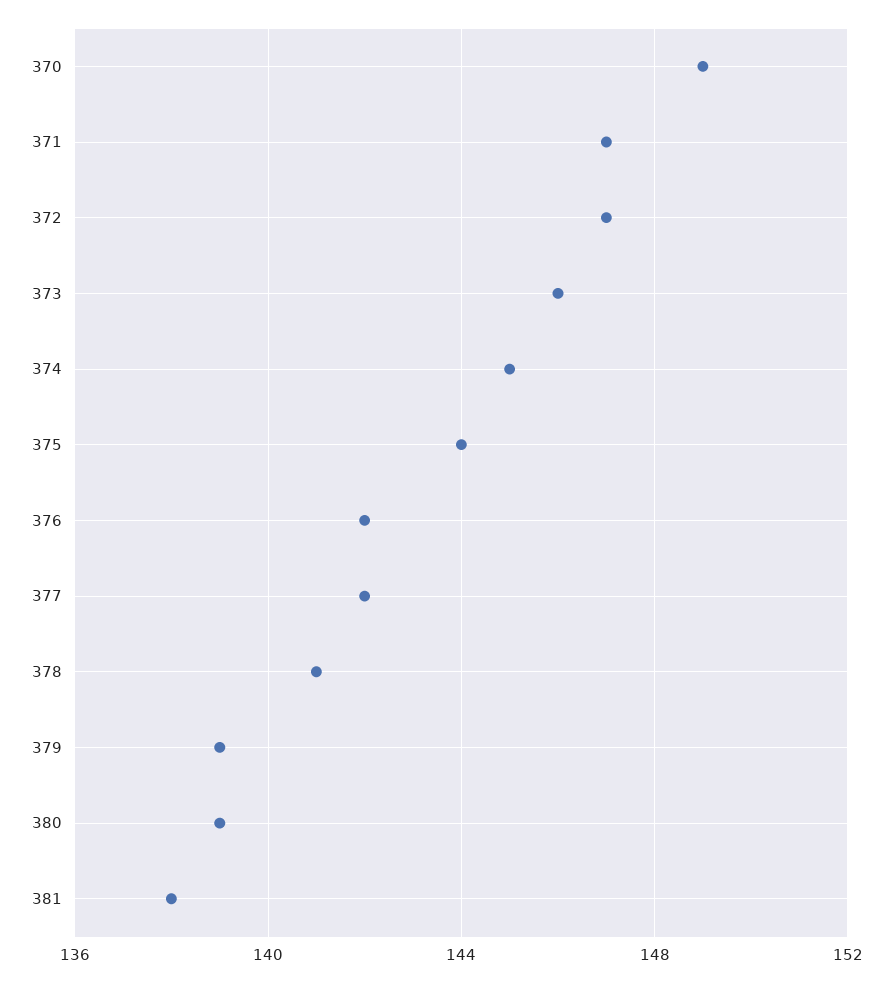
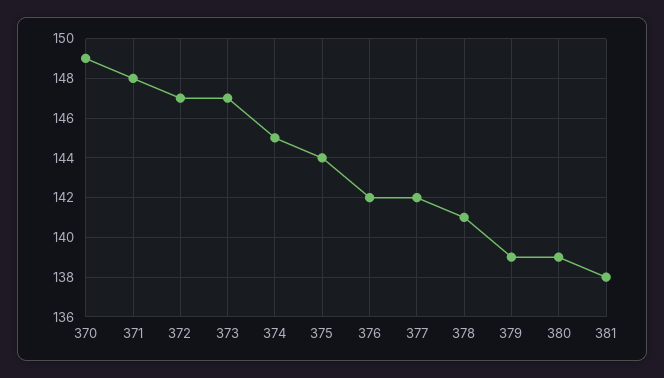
371: 147 -> 148
373: 146 -> 147

